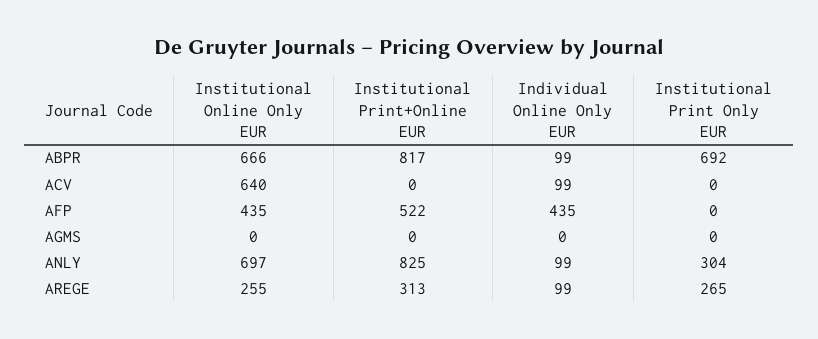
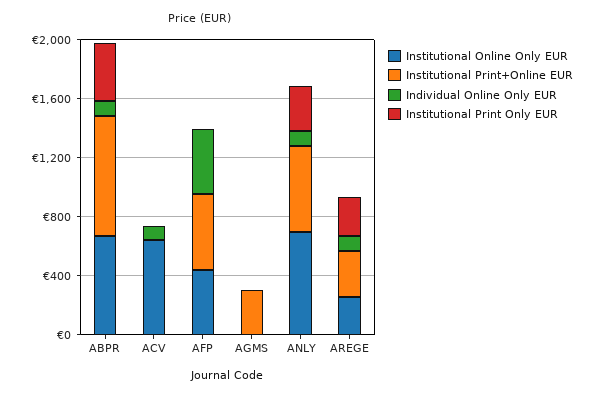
Institutional Print Only EUR, ABPR: 692 -> 400
Institutional Print+Online EUR, AGMS: 0 -> 300
Institutional Print+Online EUR, ANLY: 825 -> 600

